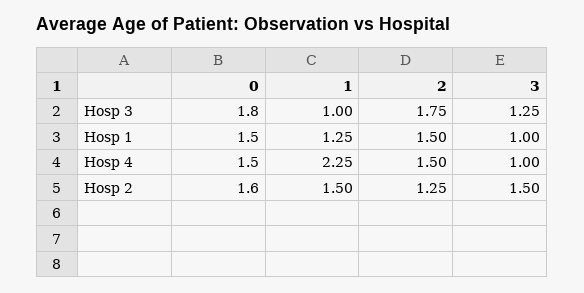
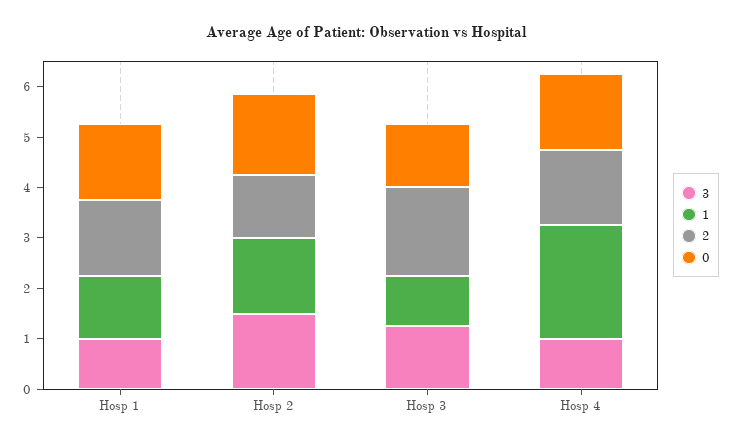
0, Hosp 3: 1.8 -> 1.2

